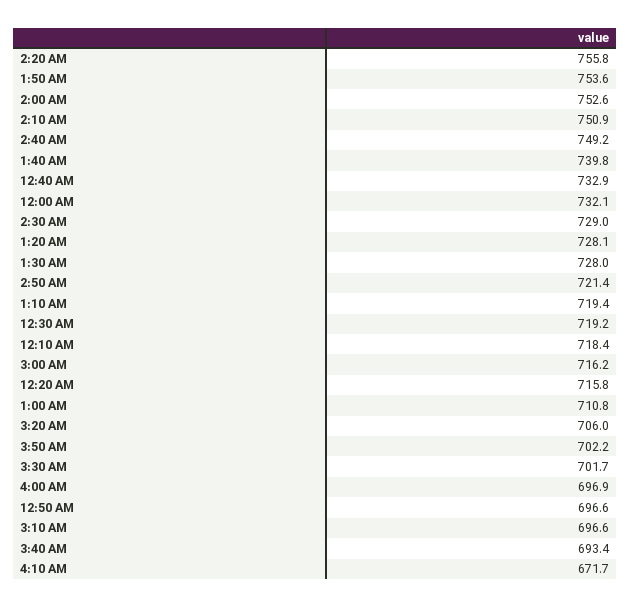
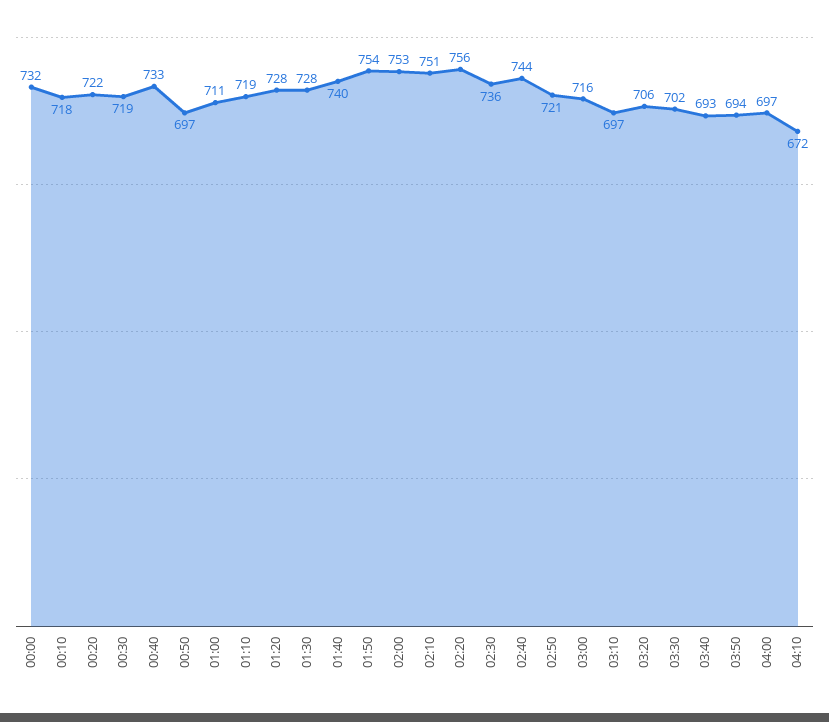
2:40 AM: 749.2 -> 744
2:30 AM: 729 -> 736
12:20 AM: 715.8 -> 722
3:50 AM: 702.2 -> 694

